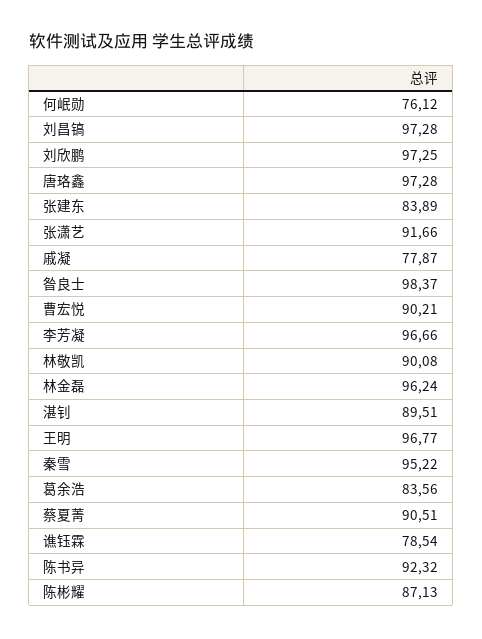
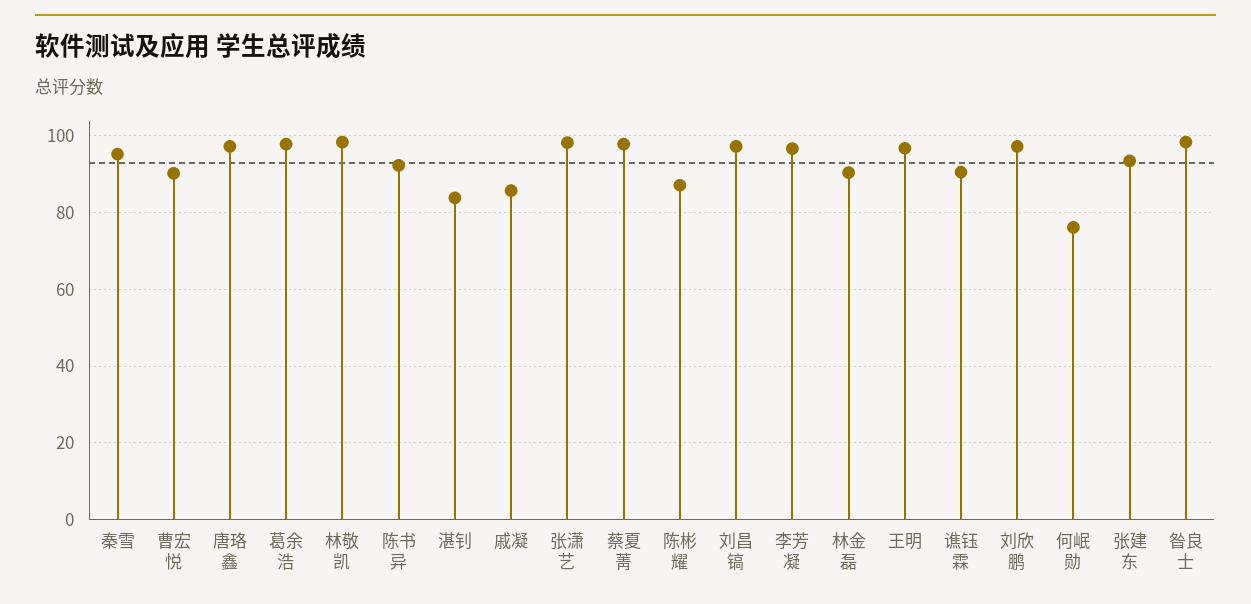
张建东: 83.89 -> 94
张潇艺: 91.66 -> 98
戚凝: 77.87 -> 86
林敬凯: 90.08 -> 98
林金磊: 96.24 -> 90
湛钊: 89.51 -> 84
葛余浩: 83.56 -> 98
蔡夏菁: 90.51 -> 98
谯钰霖: 78.54 -> 90

